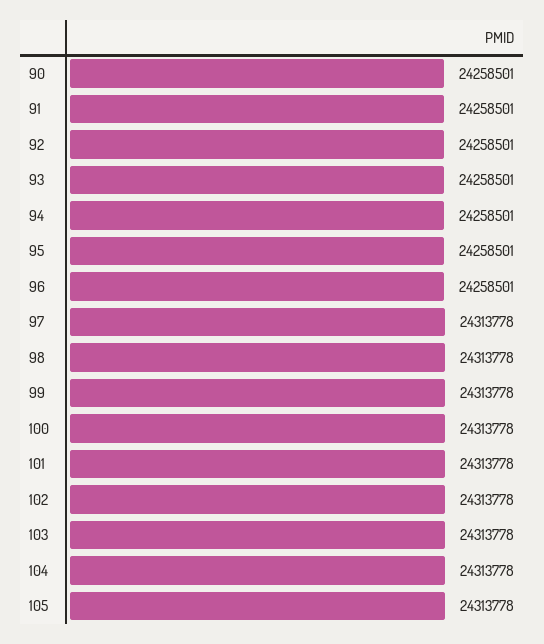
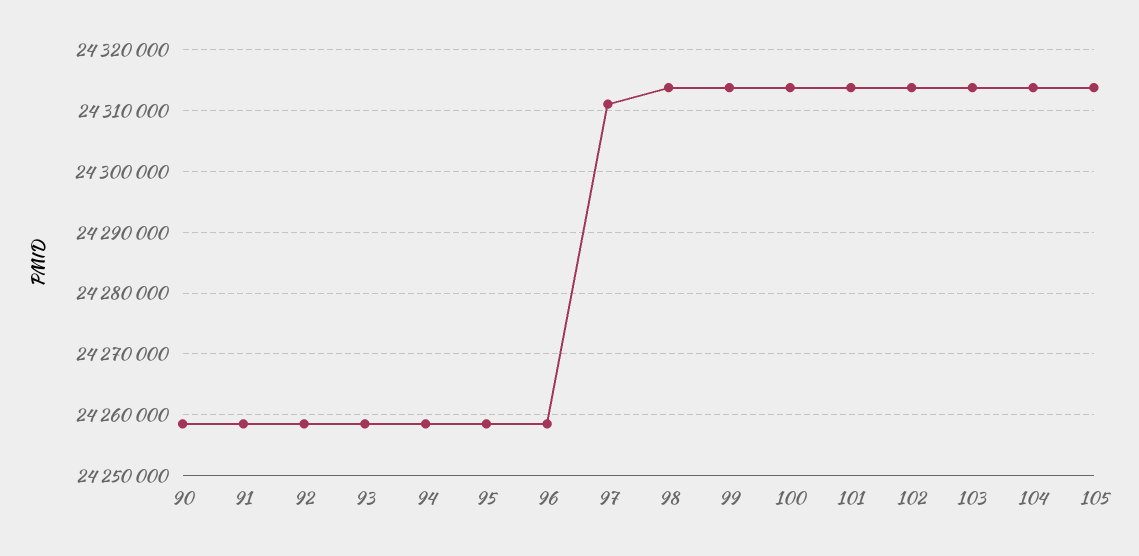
97: 24313778 -> 24311000

